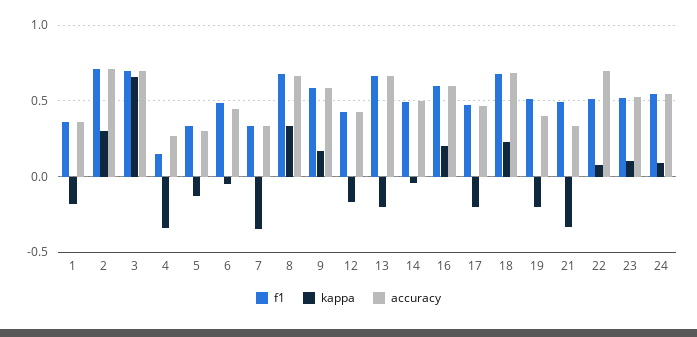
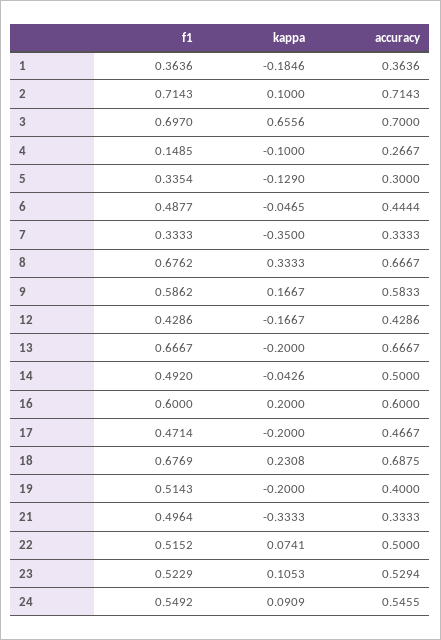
kappa, 2: 0.3 -> 0.1
kappa, 4: -0.35 -> -0.1
accuracy, 22: 0.7 -> 0.5

